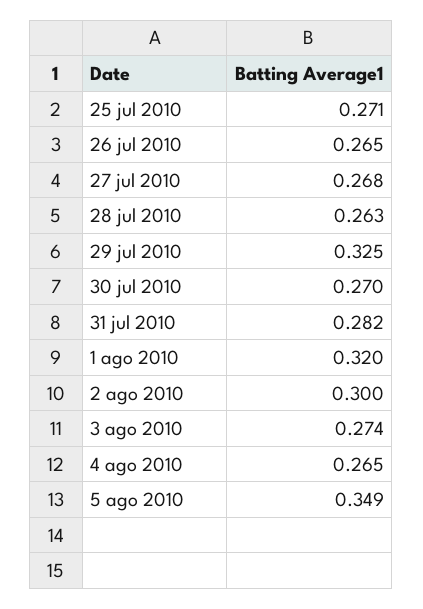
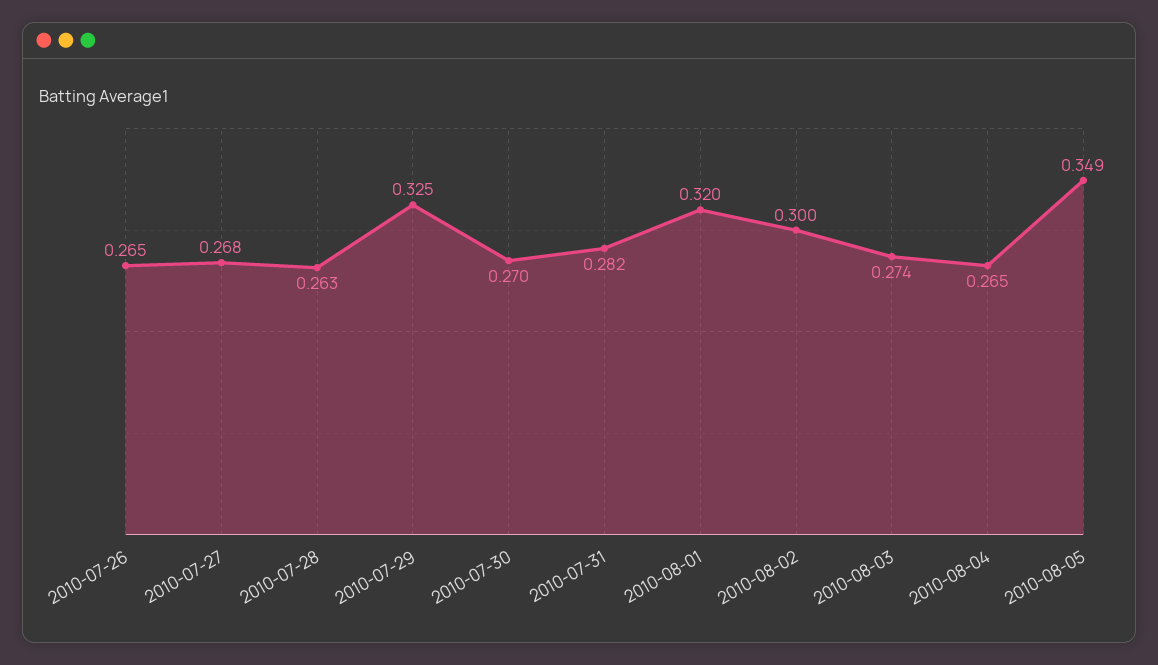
25 jul 2010: 0.271 -> none

